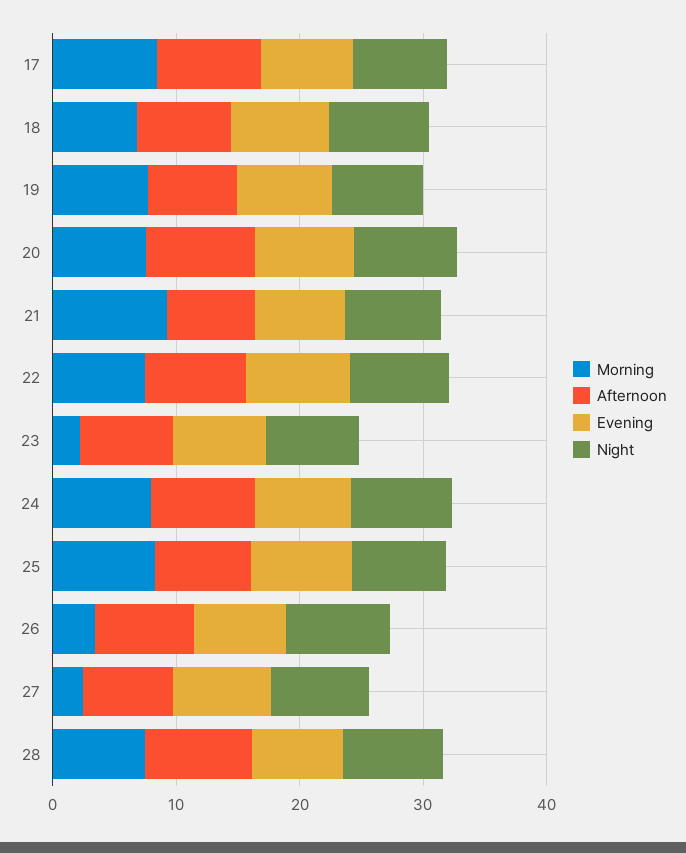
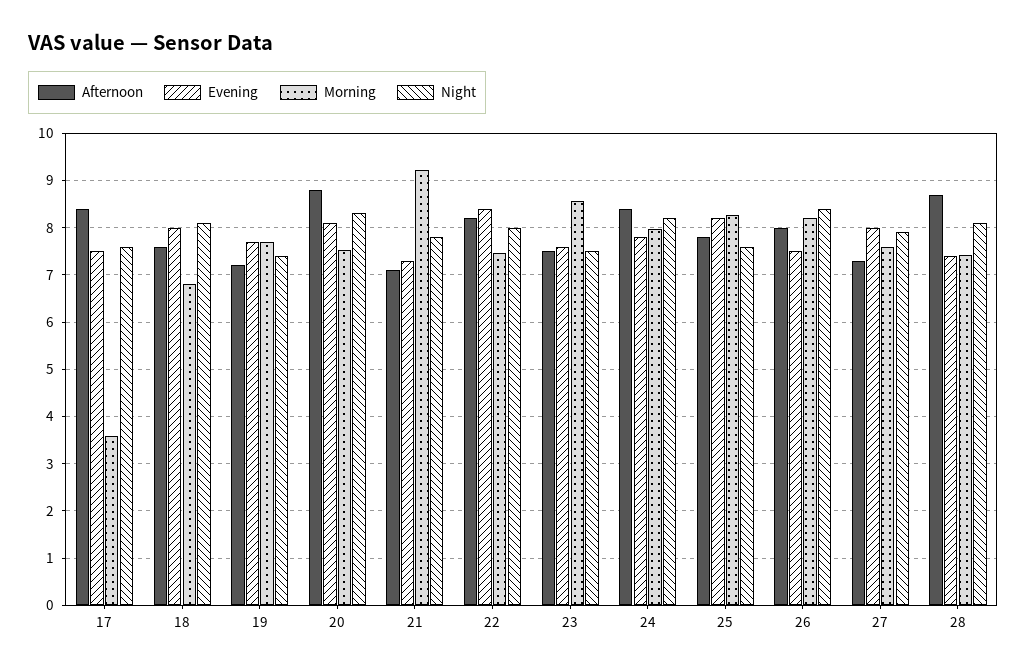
Morning, 17: 8 -> 3.6
Morning, 23: 2 -> 8.6
Morning, 26: 4 -> 8.2
Morning, 27: 2 -> 7.6

